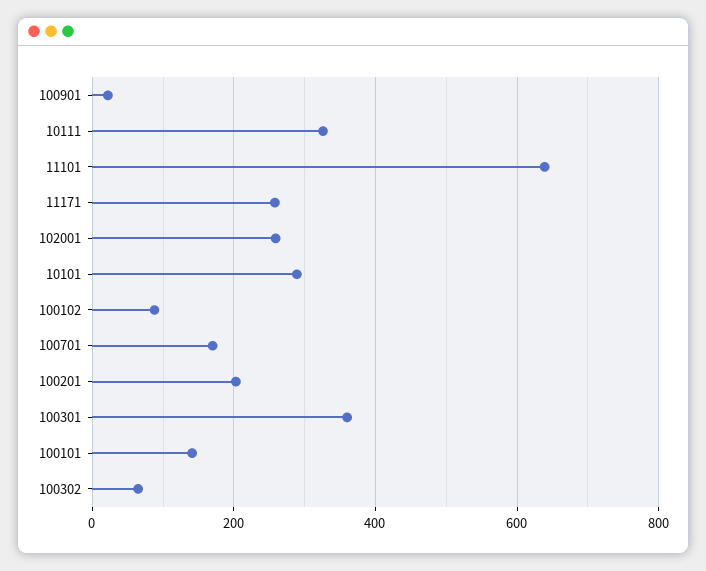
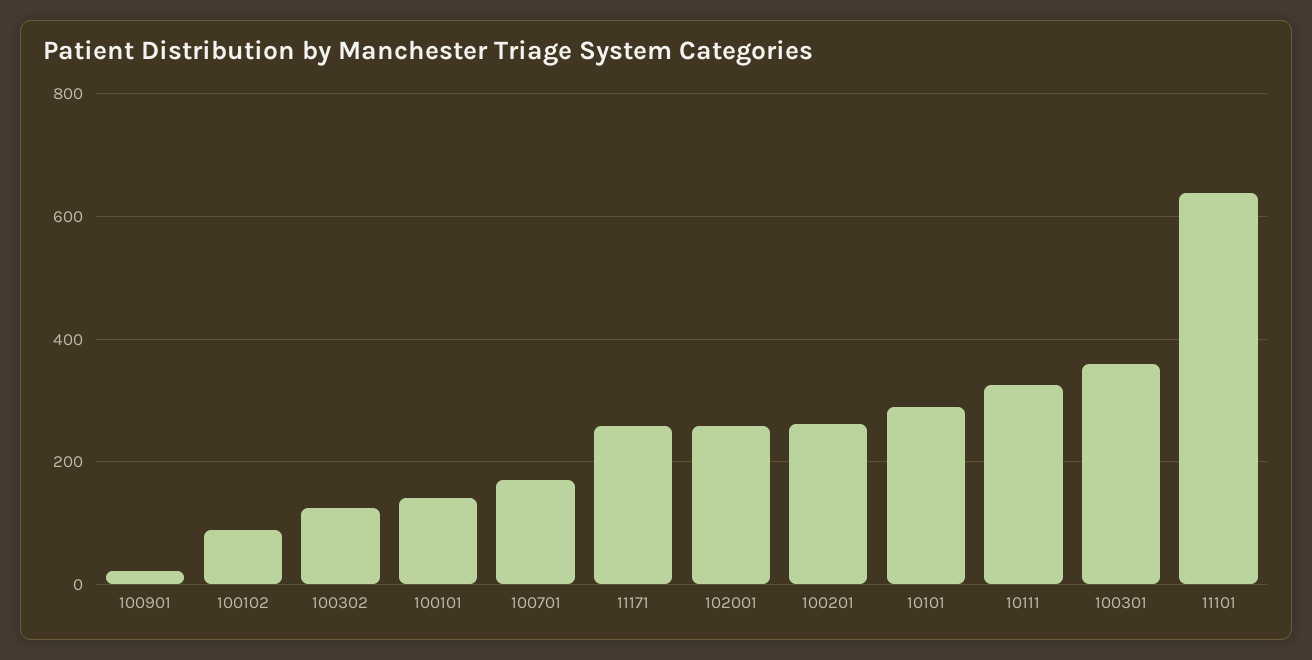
100201: 200 -> 260
100302: 60 -> 120

